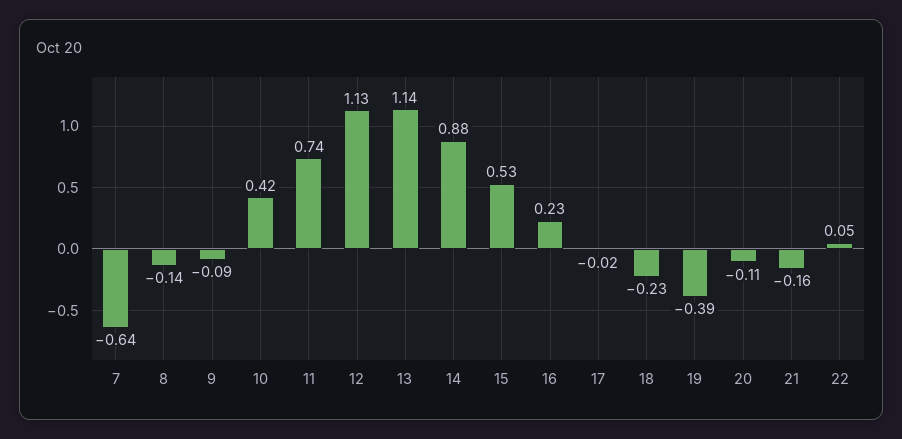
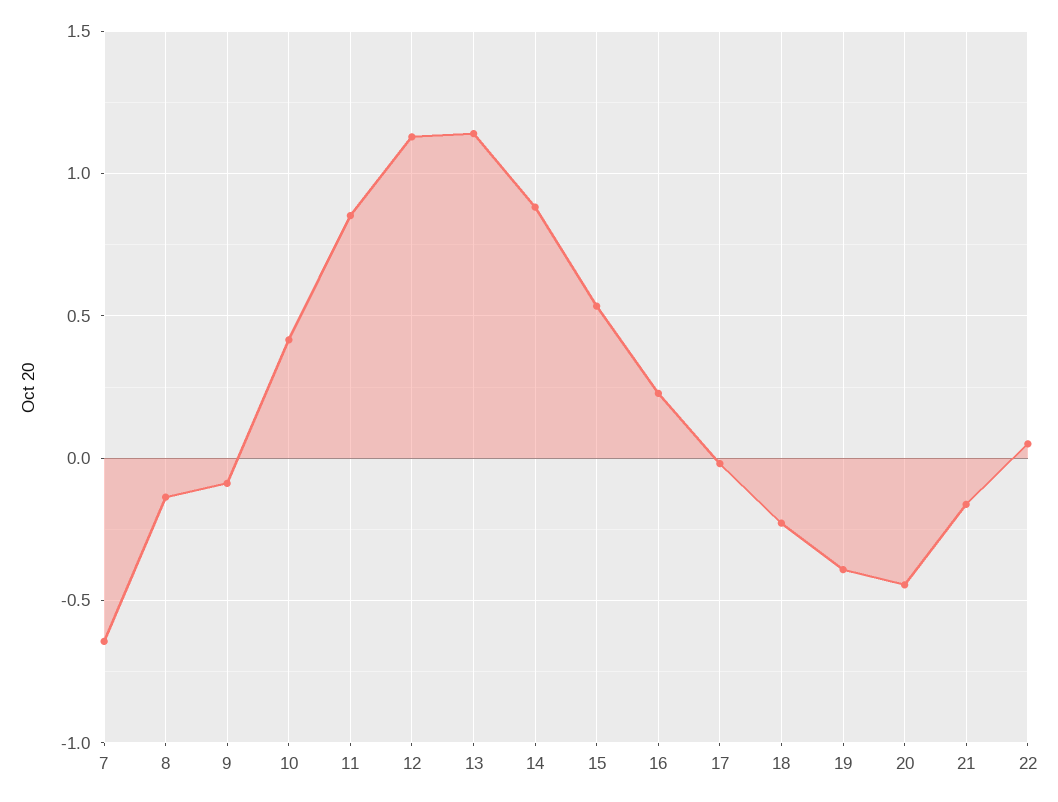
11: 0.74 -> 0.85
20: -0.11 -> -0.45

